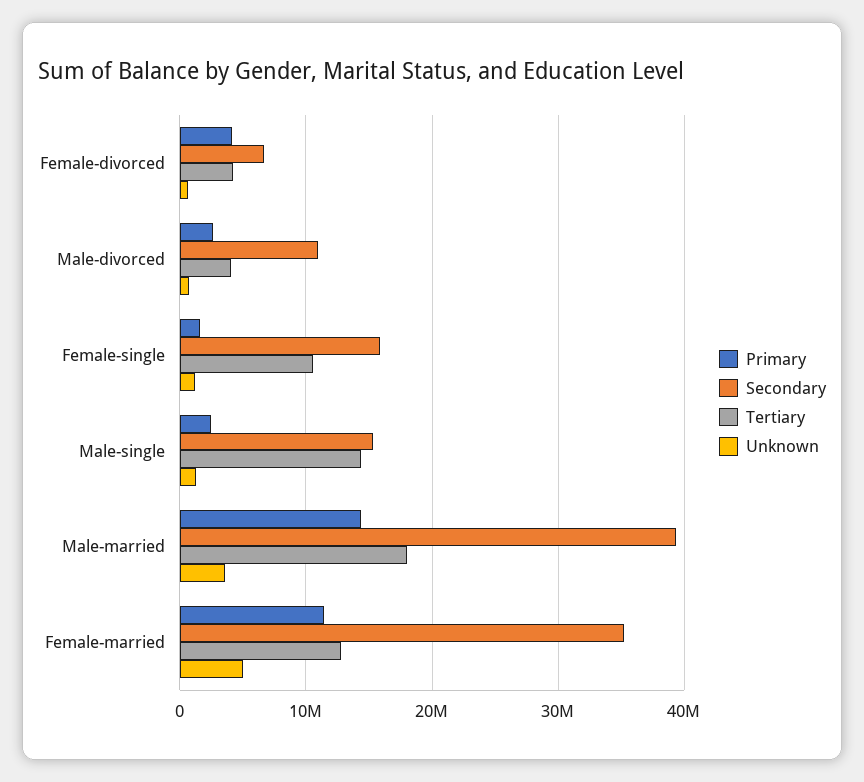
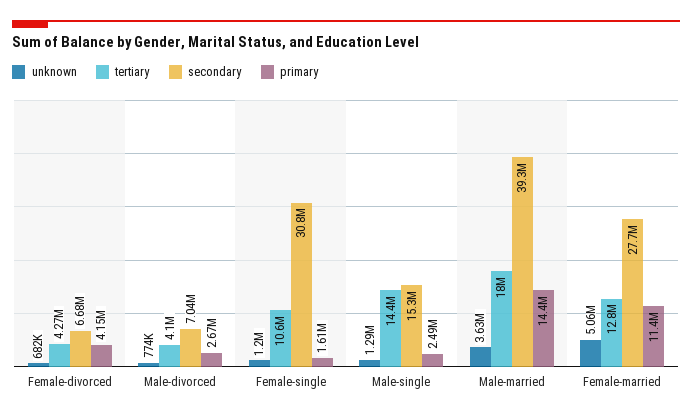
Secondary, Male-divorced: 11000000 -> 7040000
Secondary, Female-single: 16000000 -> 30800000
Secondary, Female-married: 35000000 -> 27700000

